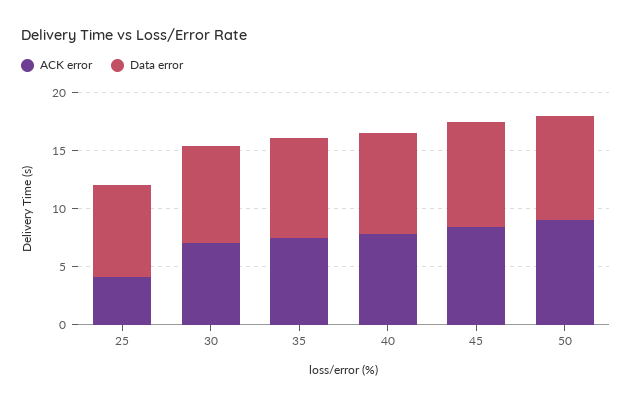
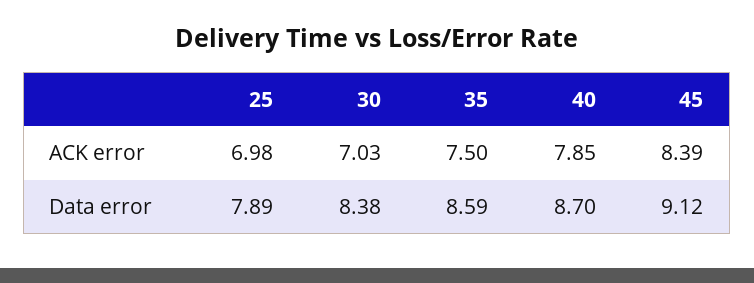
ACK error, 25: 4 -> 6.98
ACK error, 50: 9 -> none
Data error, 50: 9 -> none

